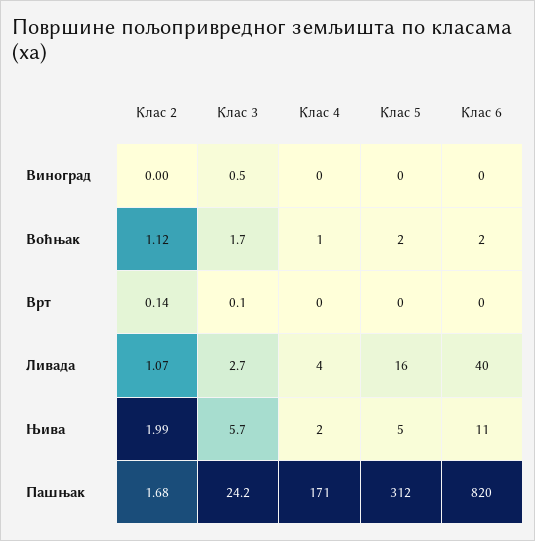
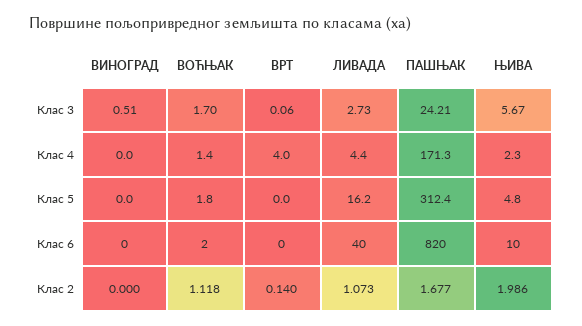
Клас 4, Врт: 0 -> 4
Клас 6, Њива: 11 -> 10

